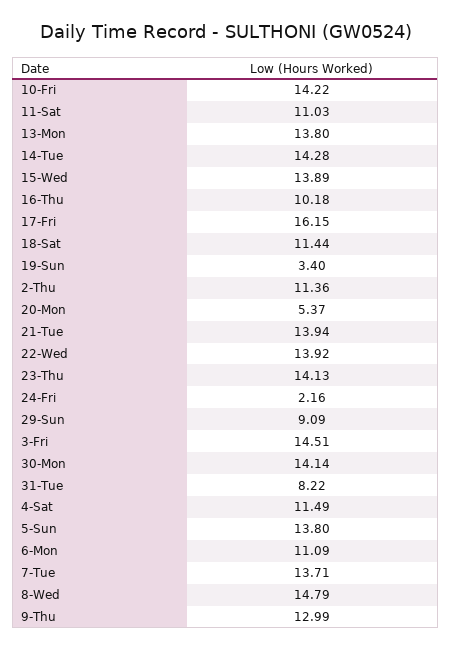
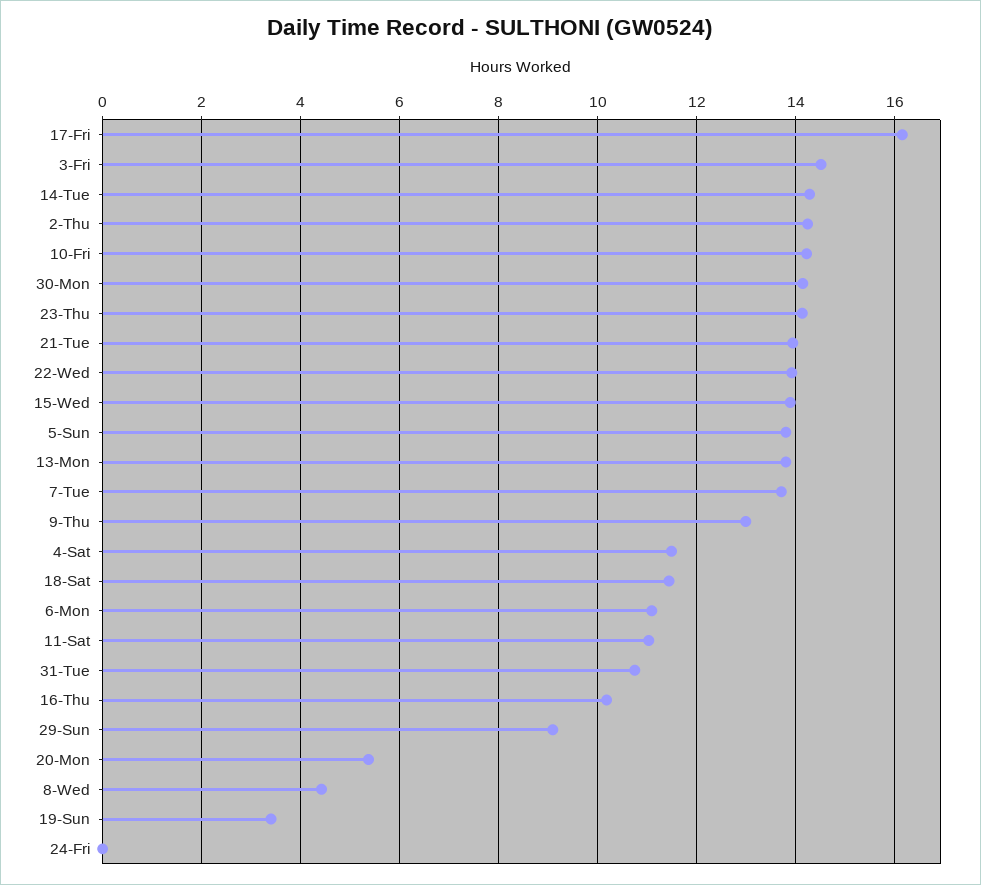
2-Thu: 11.36 -> 14.2
24-Fri: 2.16 -> 0
31-Tue: 8.22 -> 10.8
8-Wed: 14.79 -> 4.4

